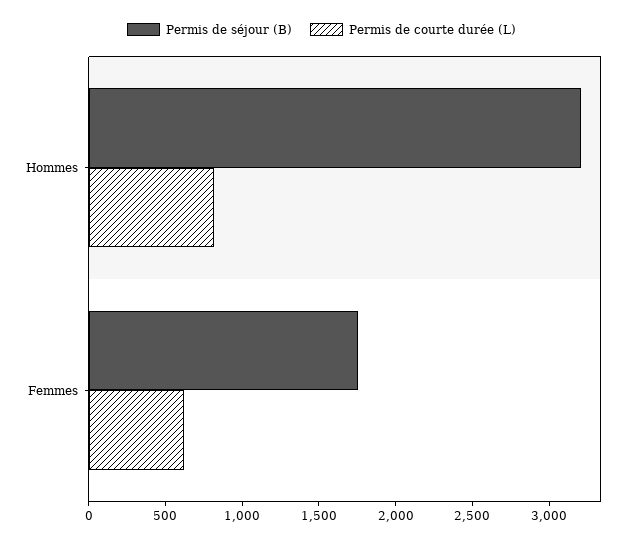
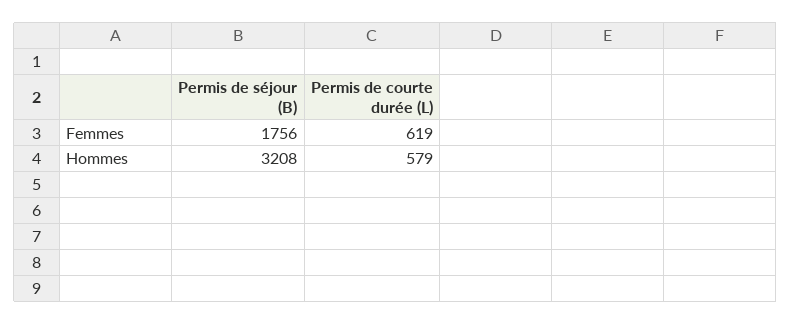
Permis de courte durée (L), Hommes: 800 -> 579

